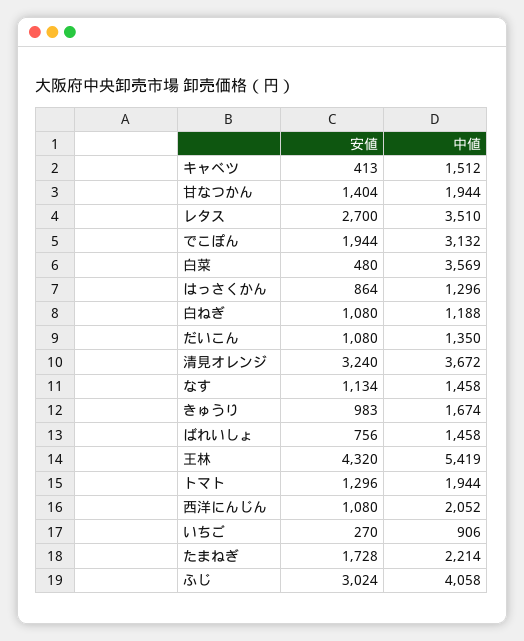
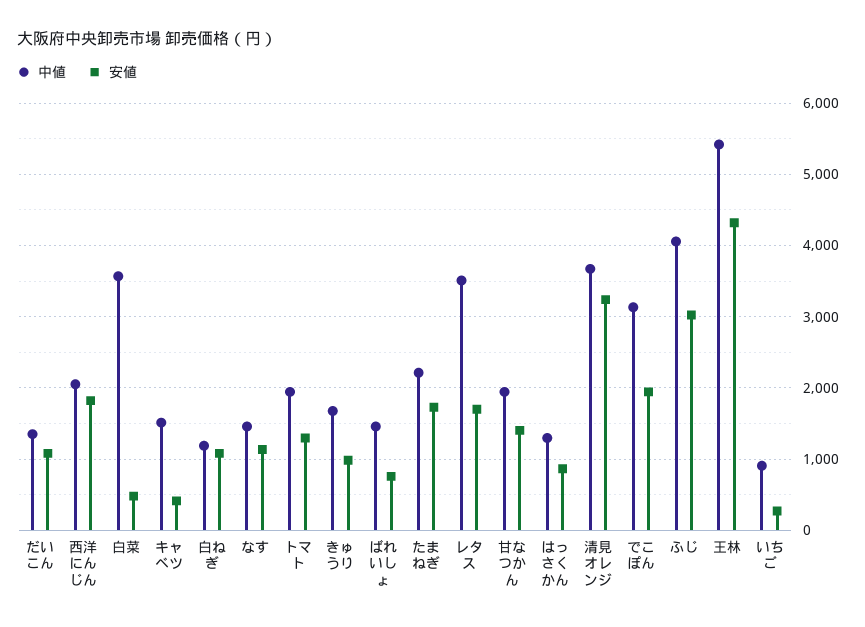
安値, レタス: 2700 -> 1700
安値, 西洋にんじん: 1080 -> 1800

